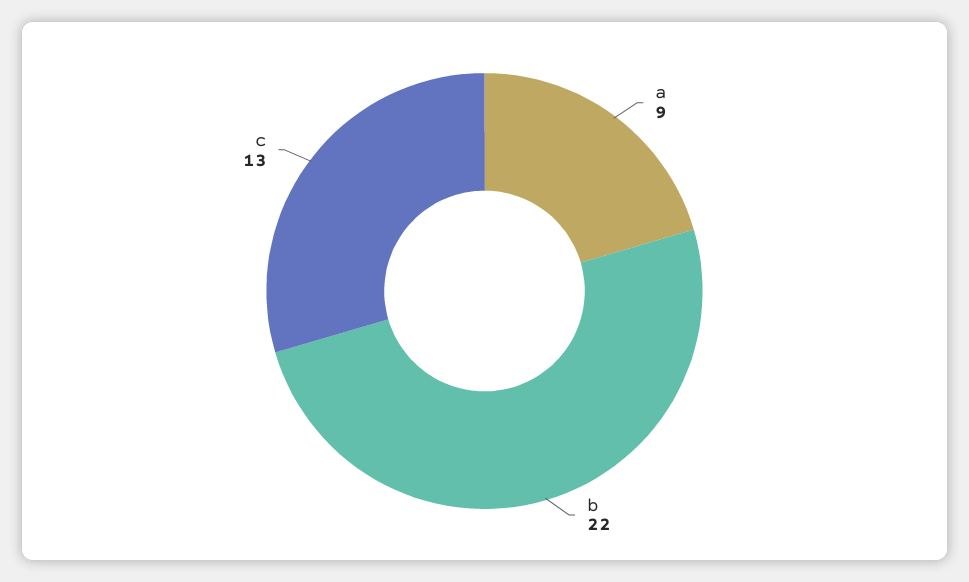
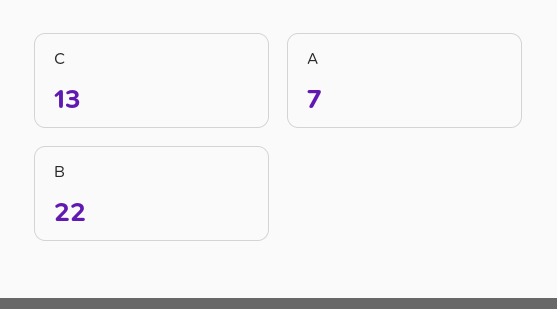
a: 9 -> 7

